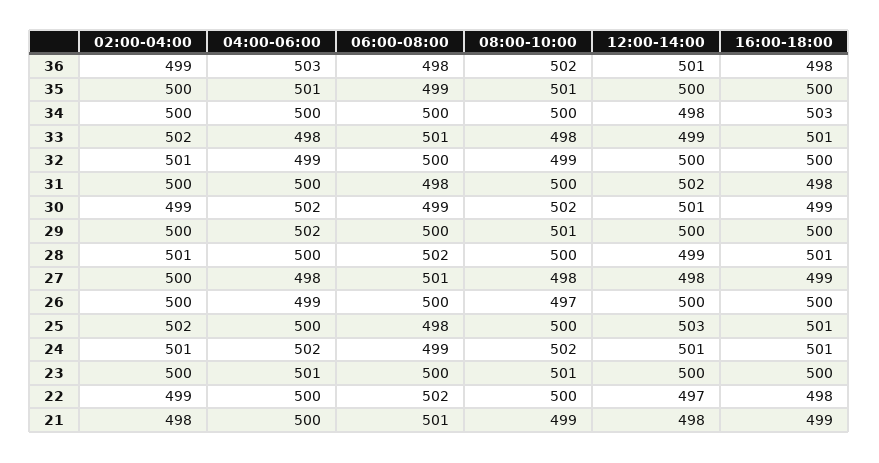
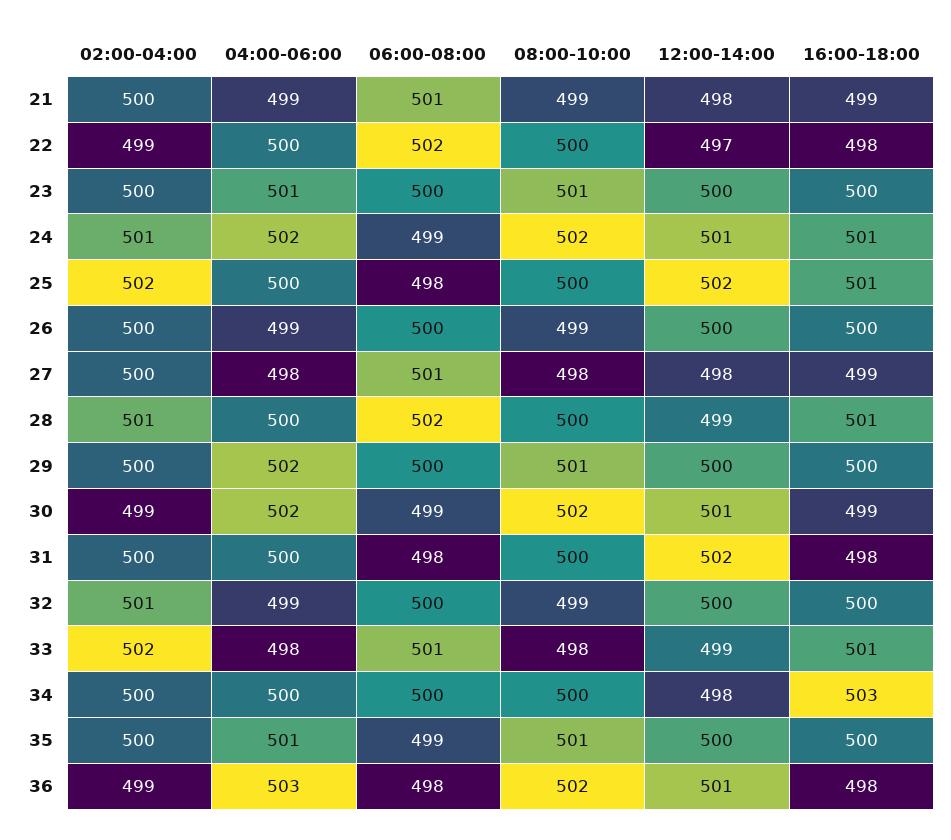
08:00-10:00, 26: 497 -> 499
12:00-14:00, 25: 503 -> 502
02:00-04:00, 21: 498 -> 500
04:00-06:00, 21: 500 -> 499

